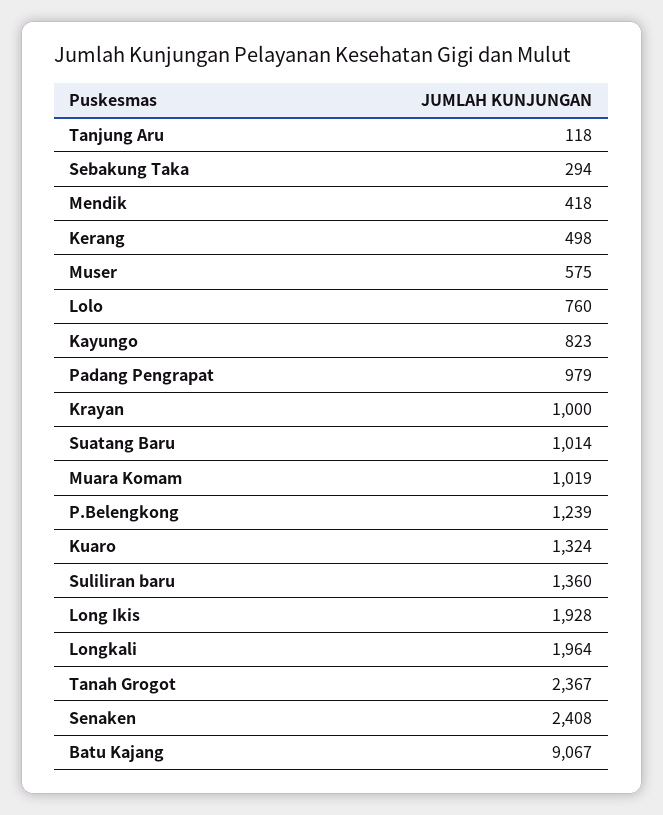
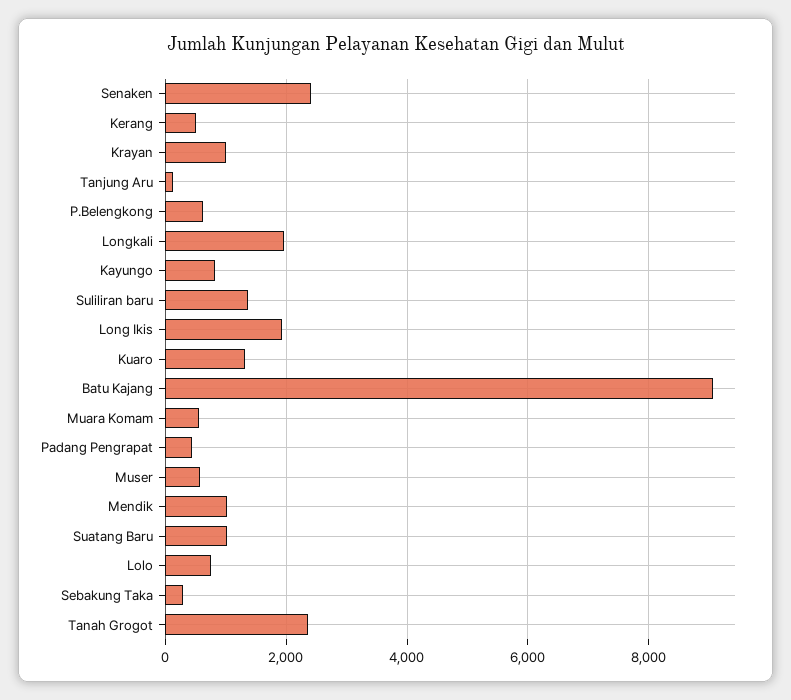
Mendik: 418 -> 1000
Padang Pengrapat: 979 -> 400
Muara Komam: 1019 -> 600
P.Belengkong: 1239 -> 600

